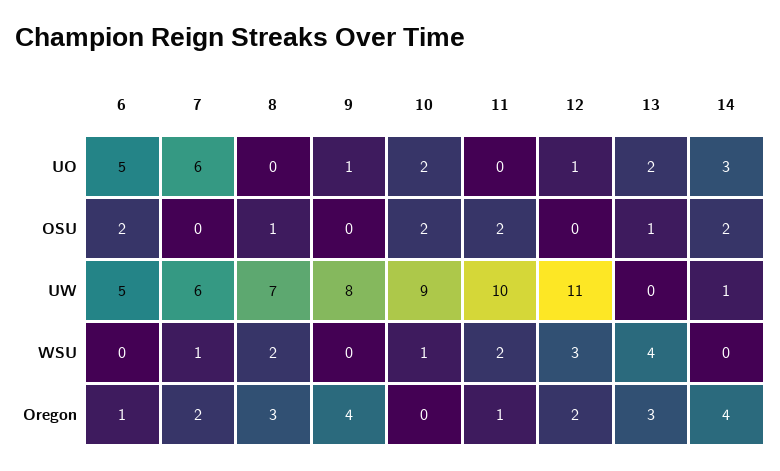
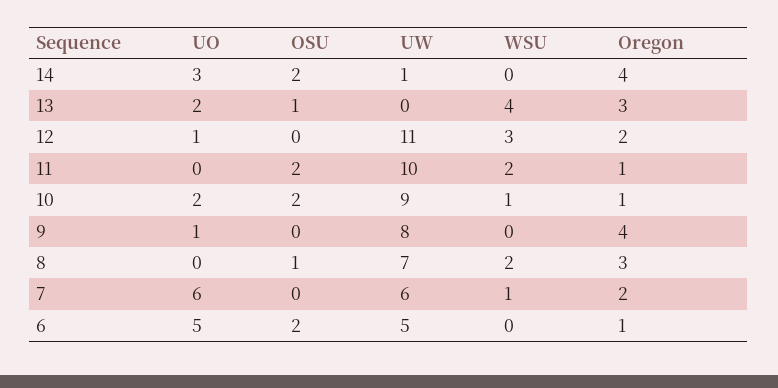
10, Oregon: 0 -> 1

